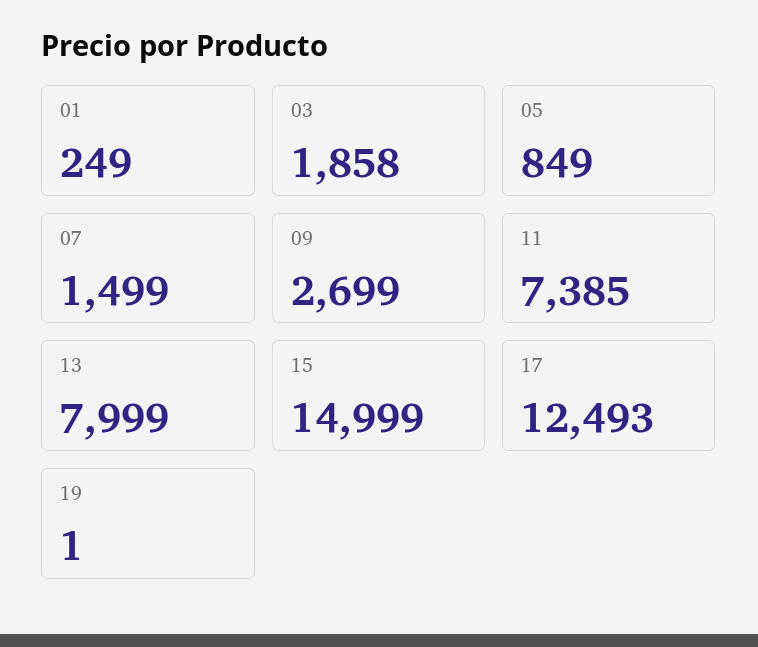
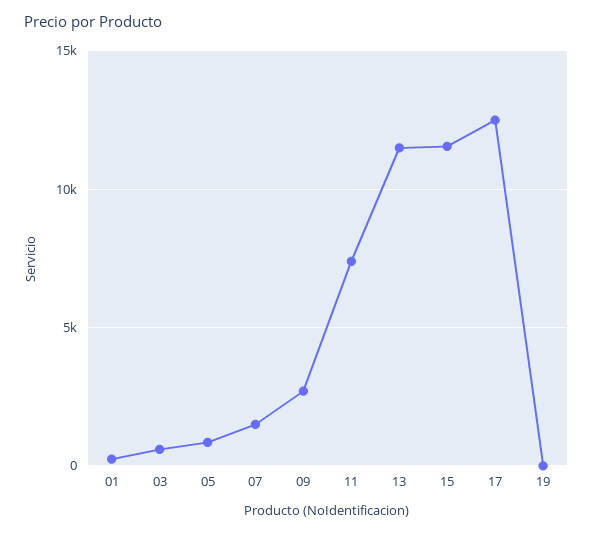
03: 1858 -> 500
13: 7999 -> 11500
15: 14999 -> 11500

